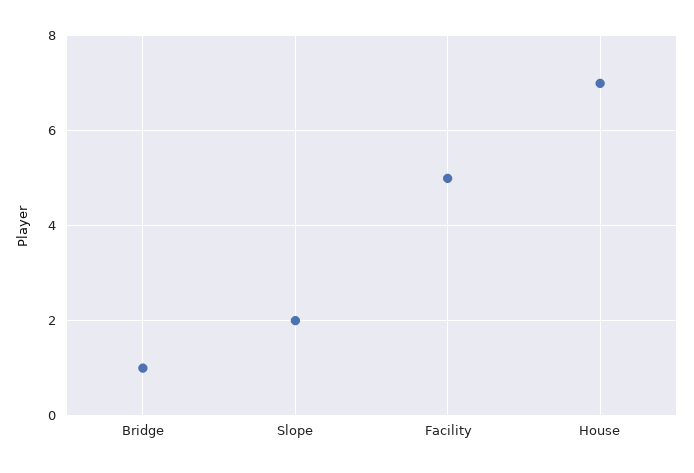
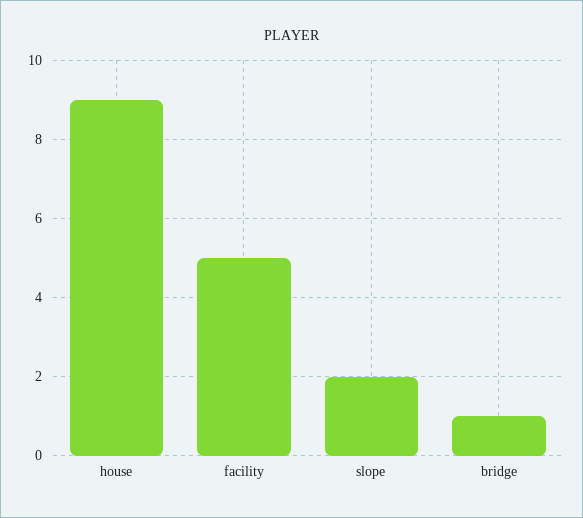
House: 7 -> 9

